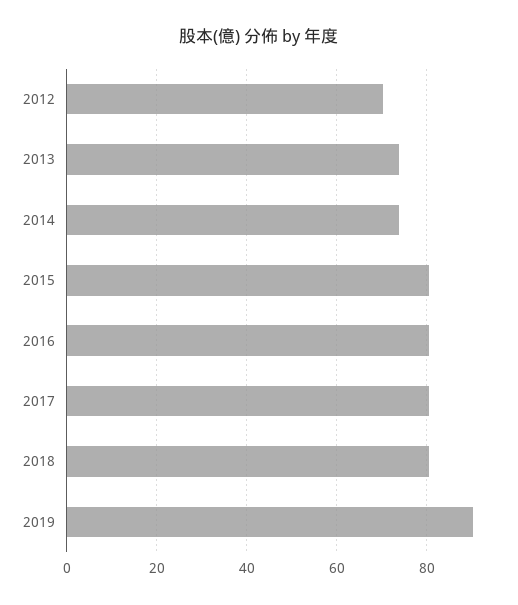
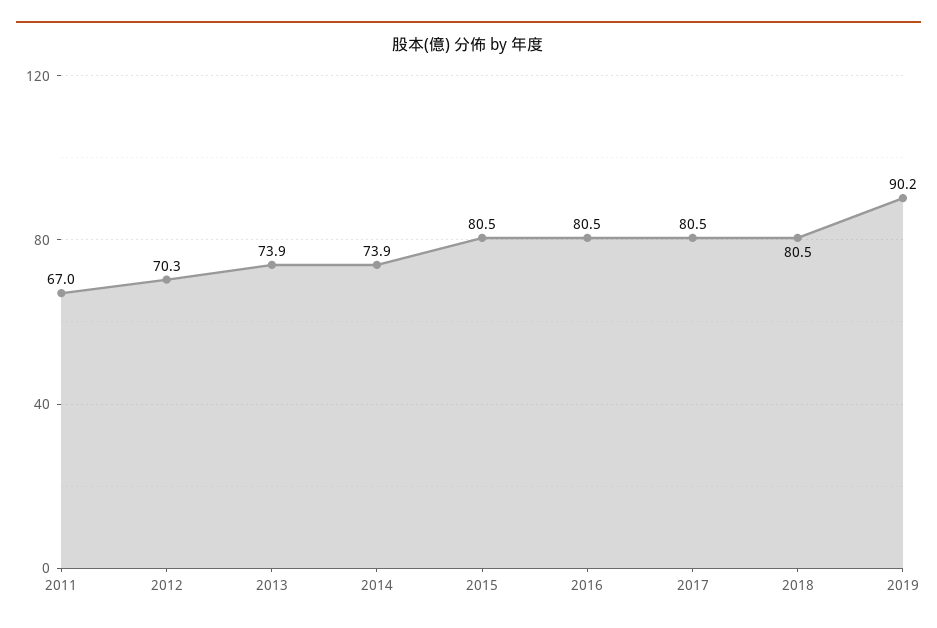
2011: none -> 67

